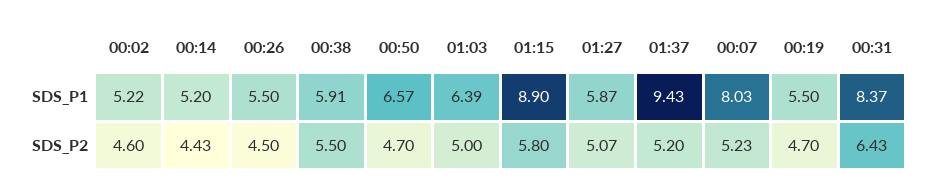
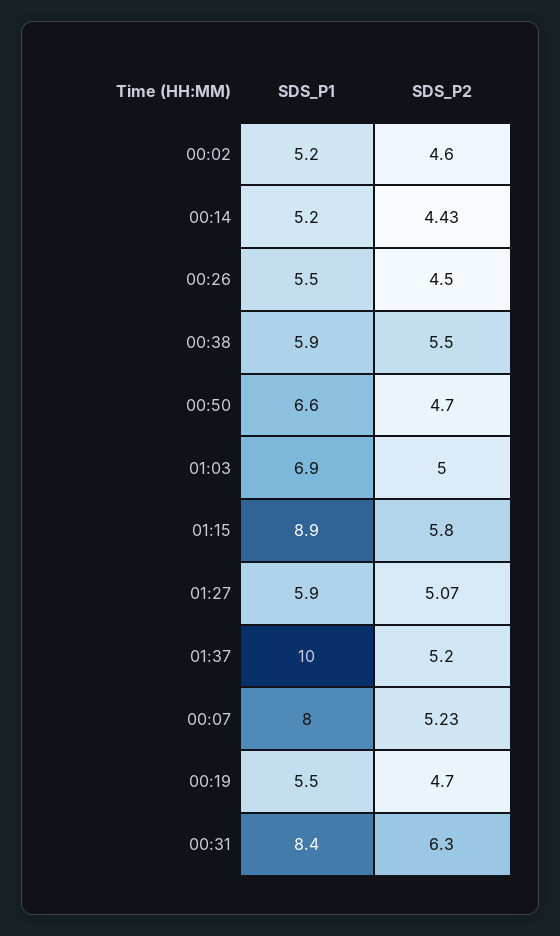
01:03, SDS_P1: 6.39 -> 6.9
01:37, SDS_P1: 9.43 -> 10
00:31, SDS_P2: 6.43 -> 6.3

